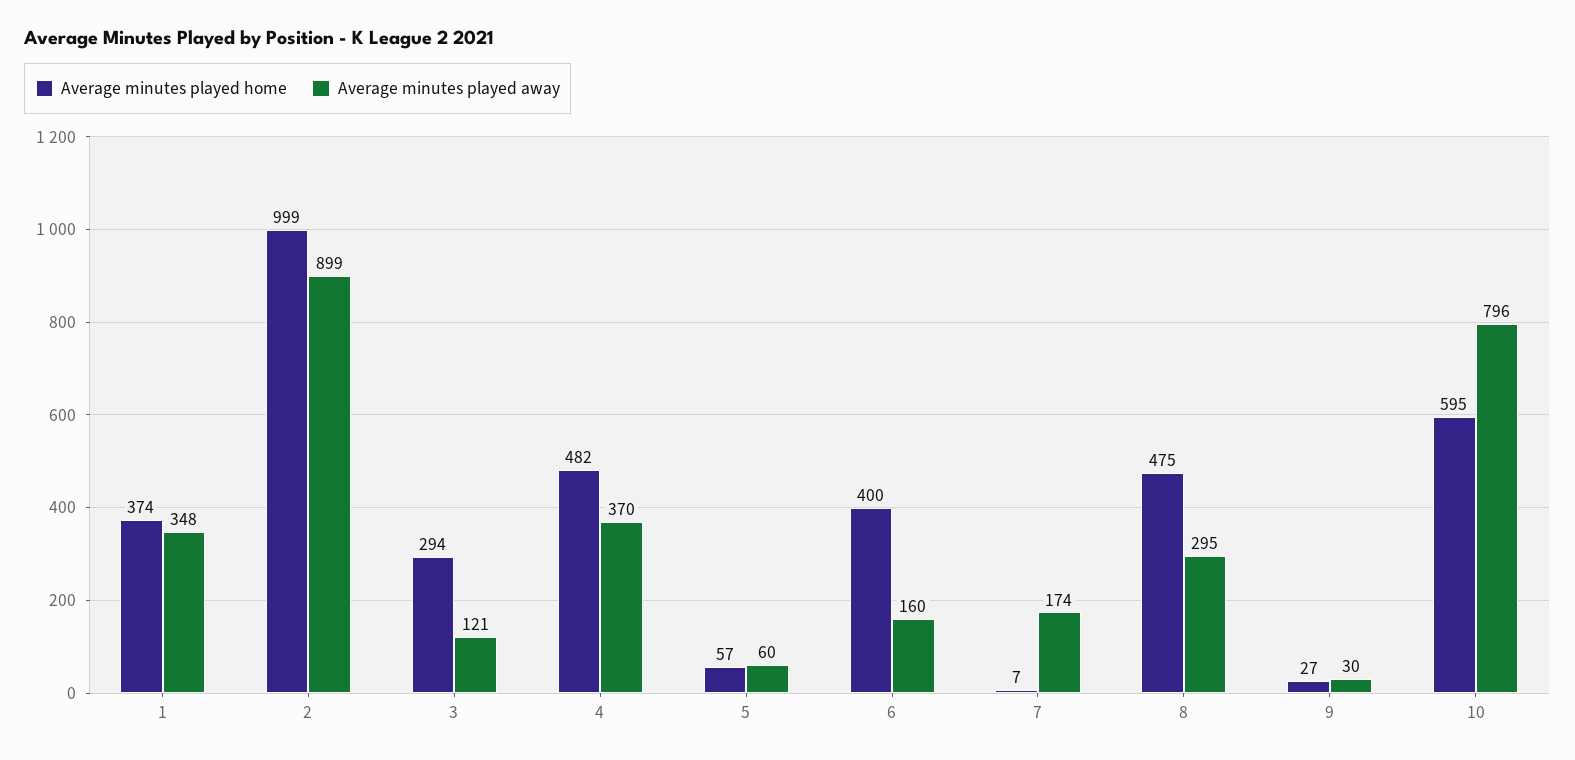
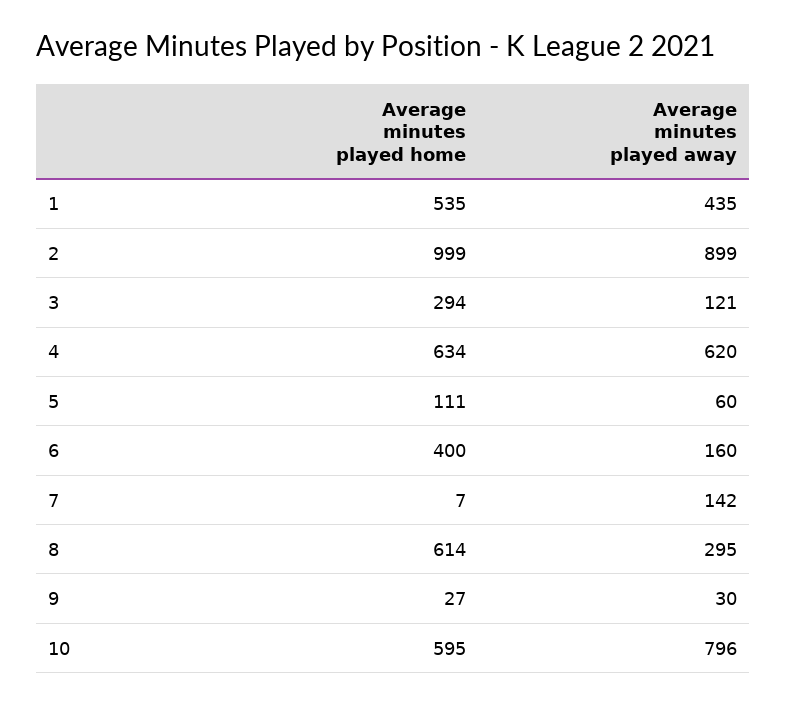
Average minutes played home, 1: 374 -> 535
Average minutes played away, 1: 348 -> 435
Average minutes played home, 4: 482 -> 634
Average minutes played away, 4: 370 -> 620
Average minutes played home, 5: 57 -> 111
Average minutes played away, 7: 174 -> 142
Average minutes played home, 8: 475 -> 614

